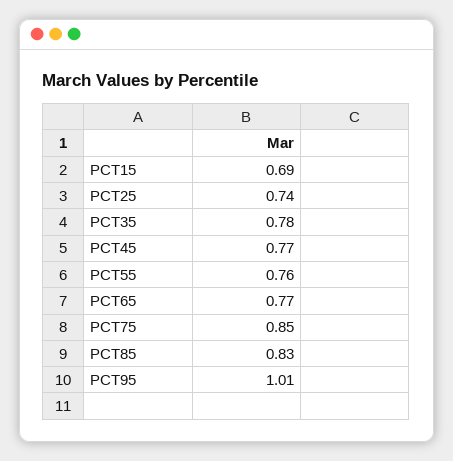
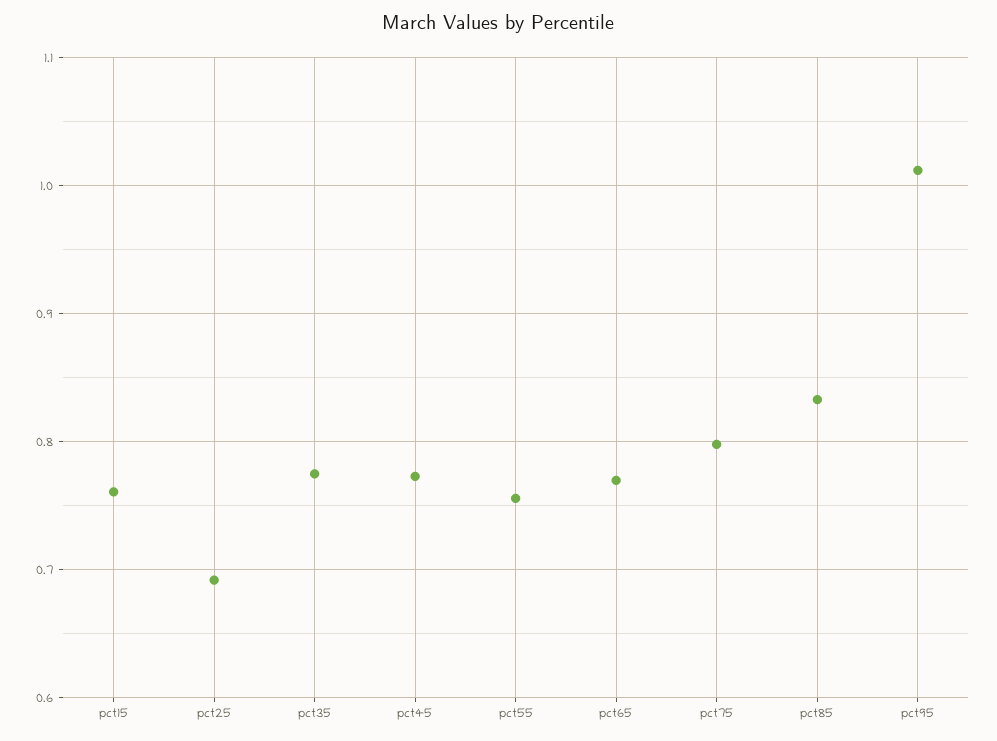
PCT15: 0.69 -> 0.76
PCT25: 0.74 -> 0.69
PCT75: 0.85 -> 0.8

